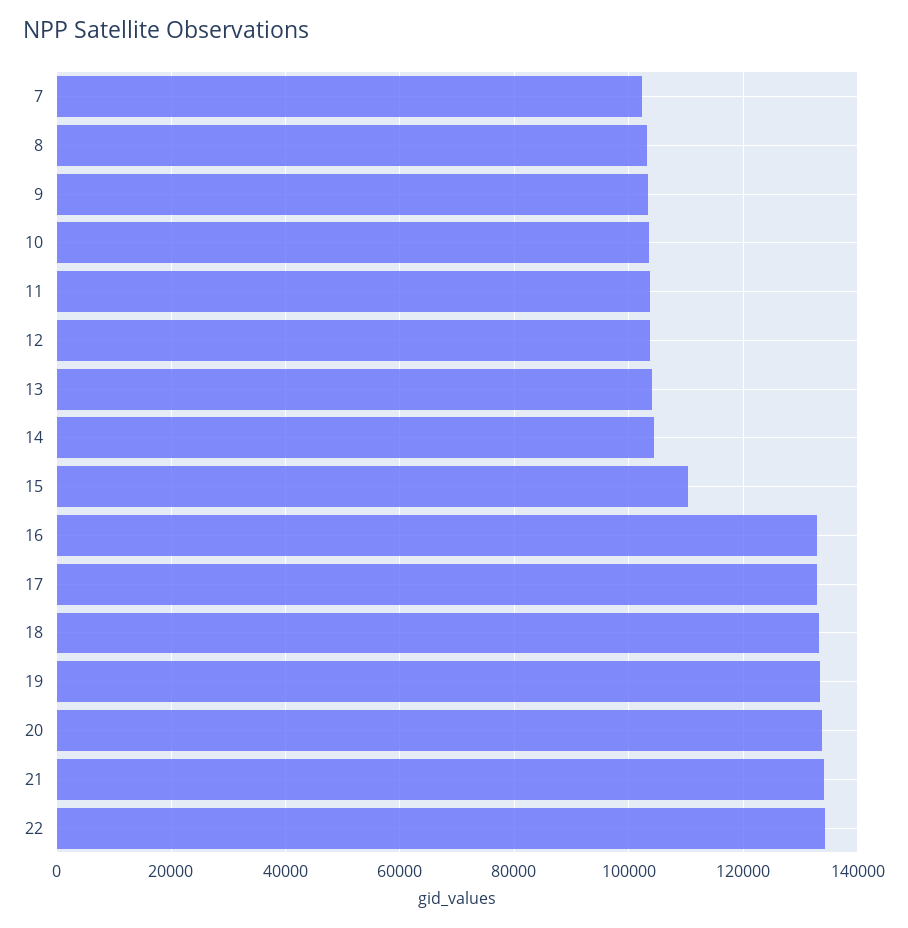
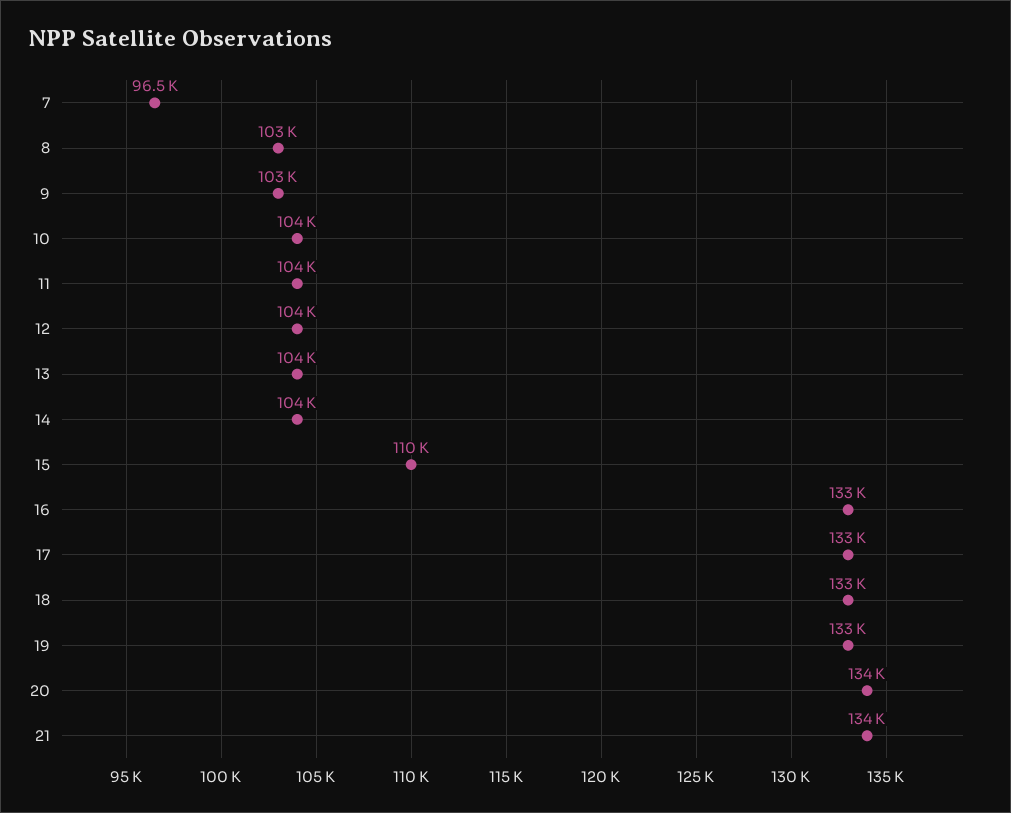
7: 102000 -> 96500
22: 134000 -> none

